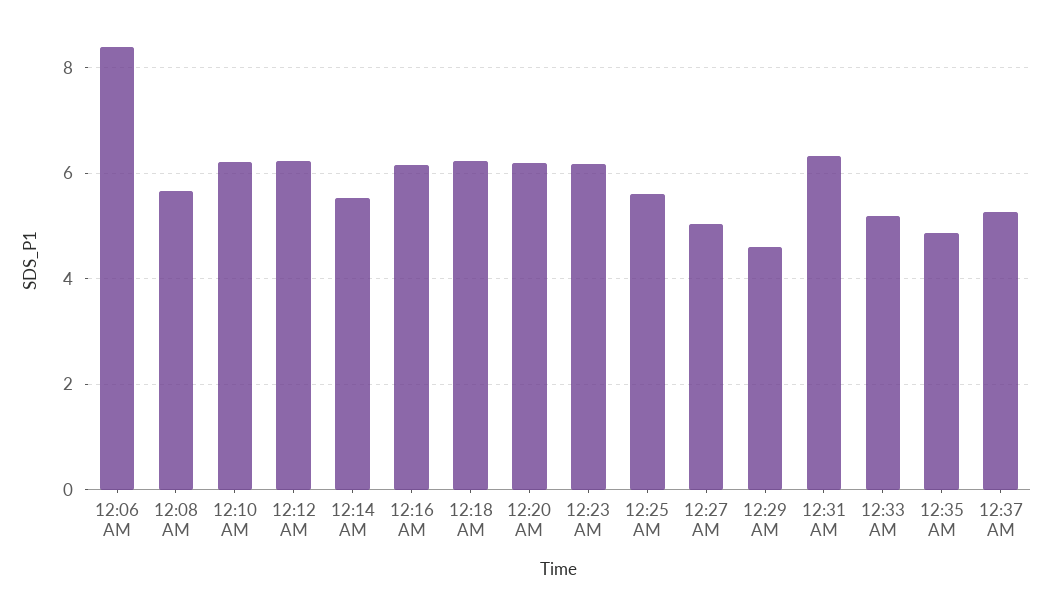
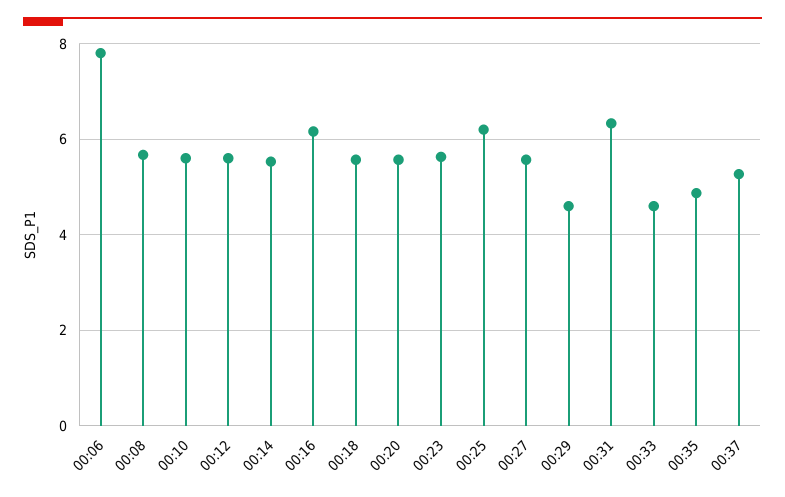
12:06 AM: 8.4 -> 7.8
12:10 AM: 6.2 -> 5.6
12:12 AM: 6.2 -> 5.6
12:18 AM: 6.2 -> 5.6
12:20 AM: 6.2 -> 5.6
12:23 AM: 6.2 -> 5.6
12:25 AM: 5.6 -> 6.2
12:27 AM: 5 -> 5.6
12:33 AM: 5.2 -> 4.6

